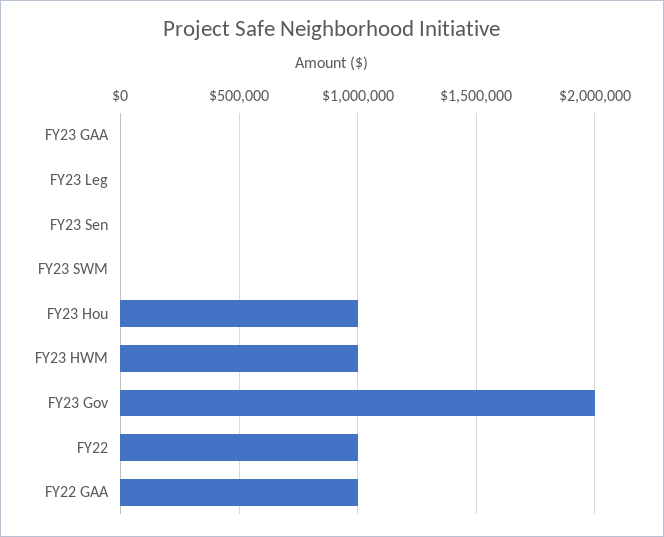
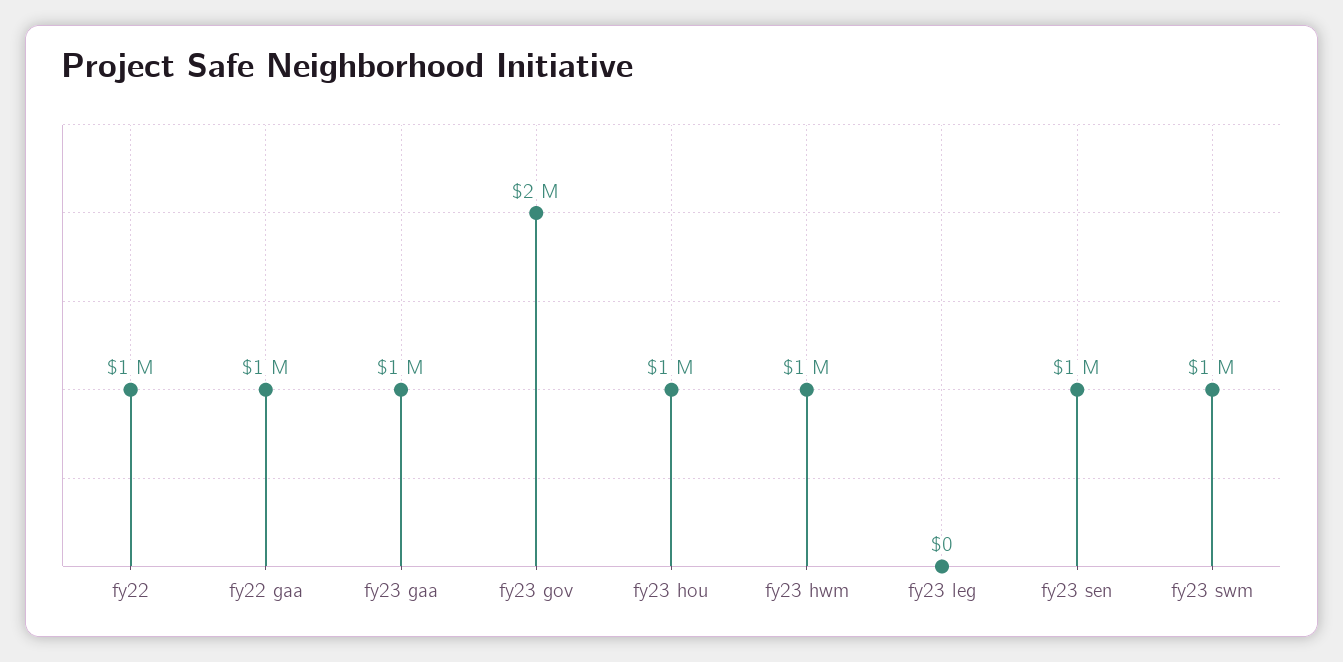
FY23 GAA: 0 -> 1000000
FY23 Sen: 0 -> 1000000
FY23 SWM: 0 -> 1000000

